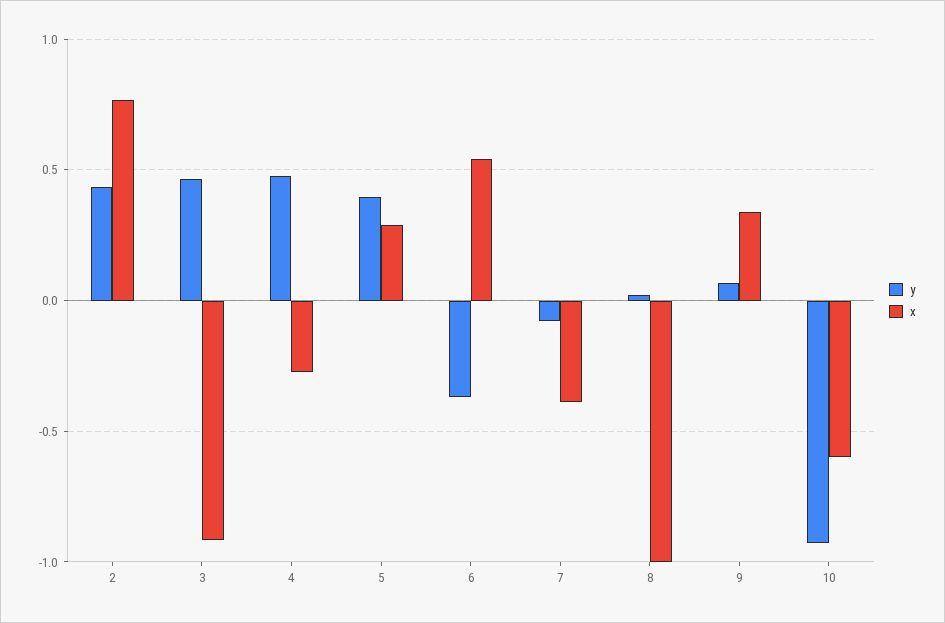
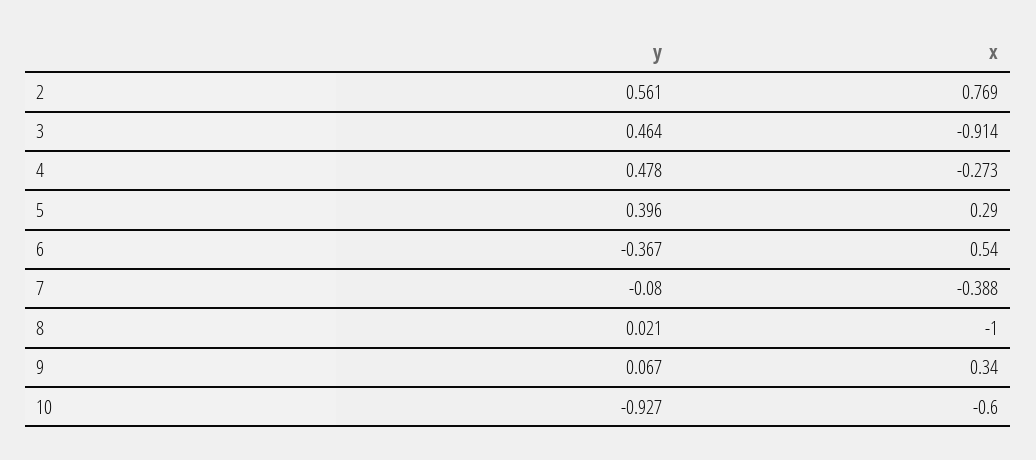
y, 2: 0.45 -> 0.561

